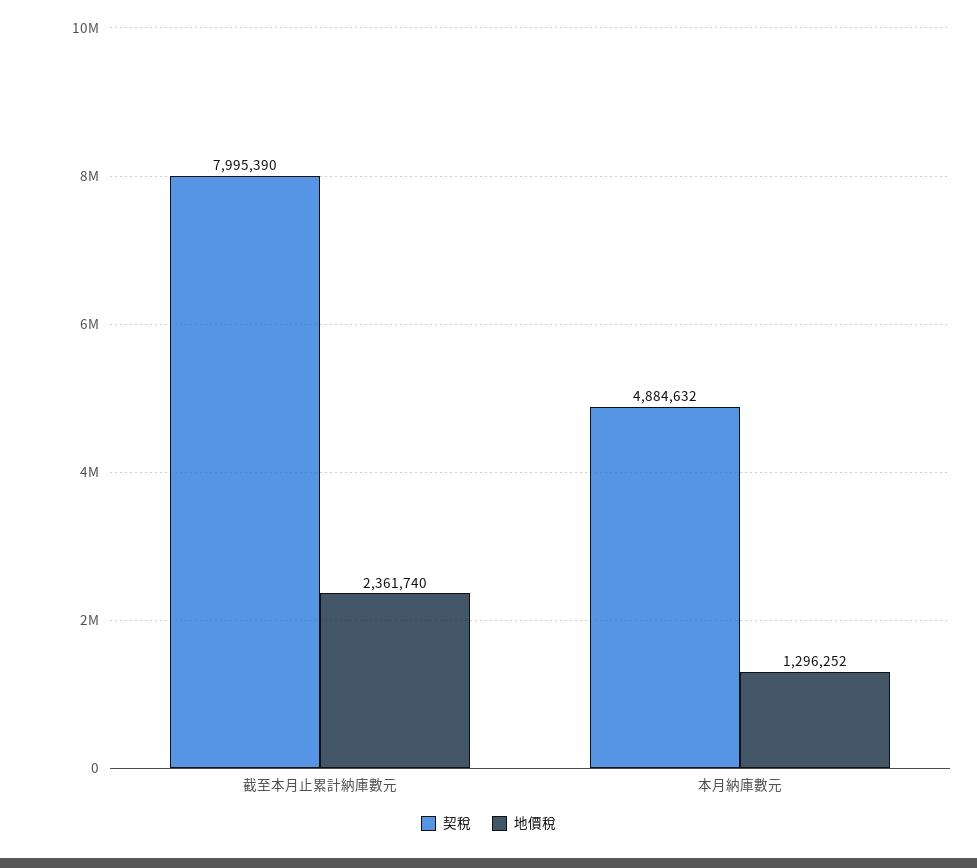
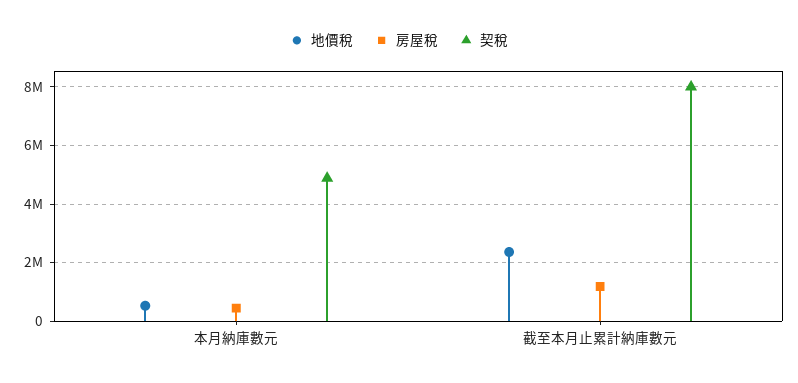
地價稅, 本月納庫數元: 1296252 -> 500000
房屋稅, 本月納庫數元: none -> 500000
房屋稅, 截至本月止累計納庫數元: none -> 1250000

